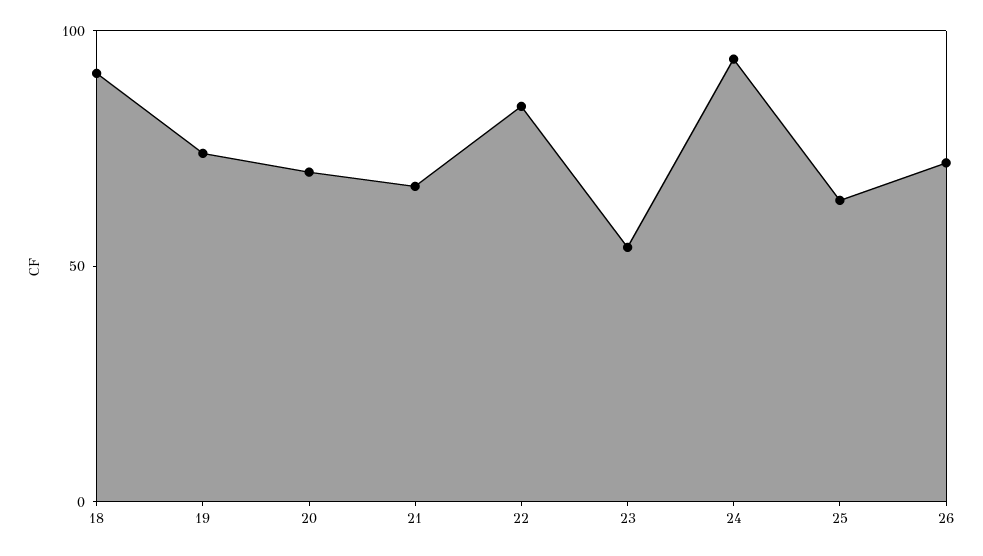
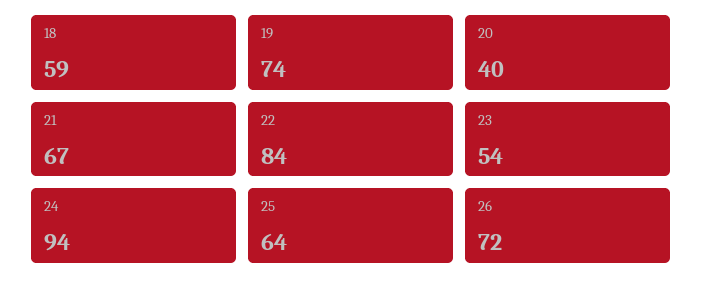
18: 90 -> 59
20: 70 -> 40

